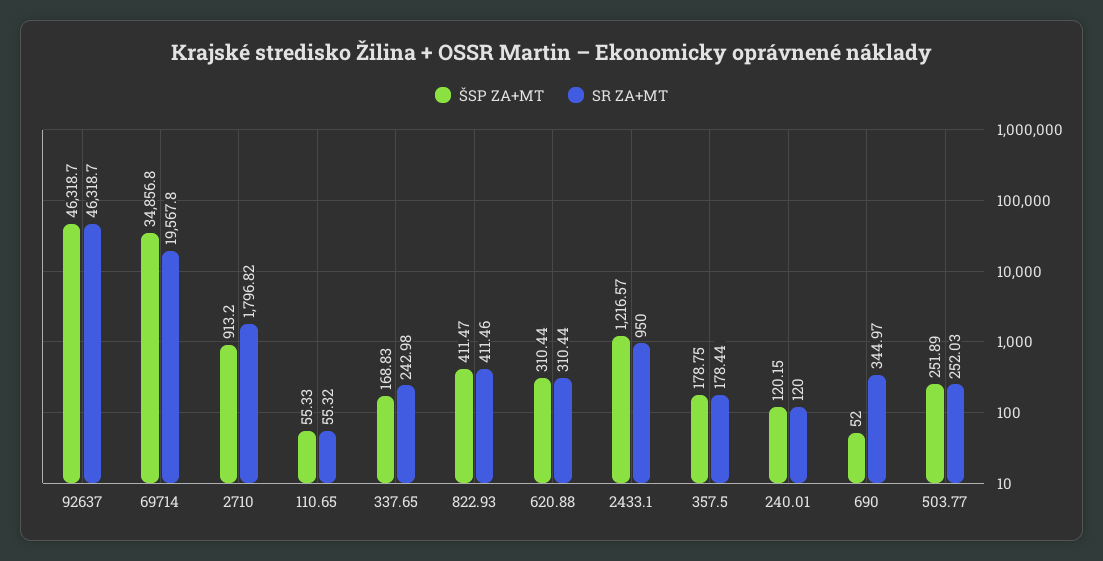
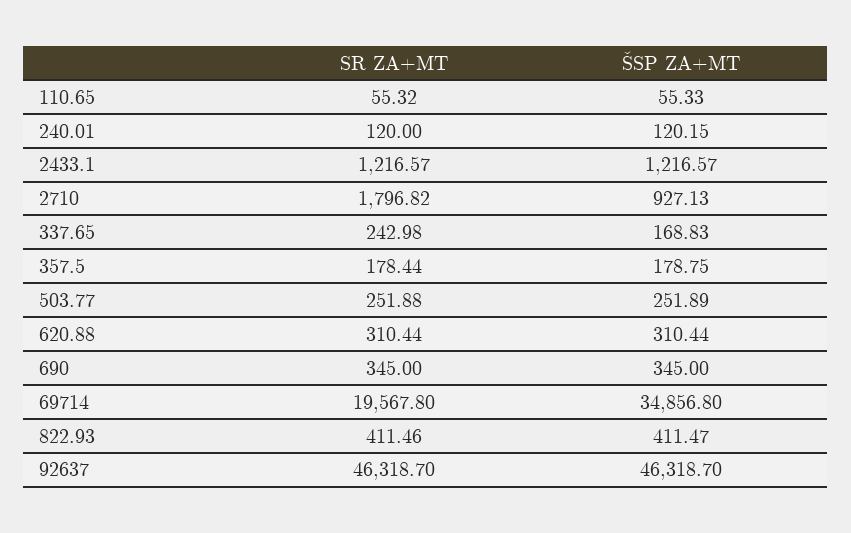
ŠSP ZA+MT, 2710: 913.2 -> 927.13
SR ZA+MT, 2433.1: 950 -> 1216.57
ŠSP ZA+MT, 690: 52 -> 345
SR ZA+MT, 690: 344.97 -> 345
SR ZA+MT, 503.77: 252.03 -> 251.88

